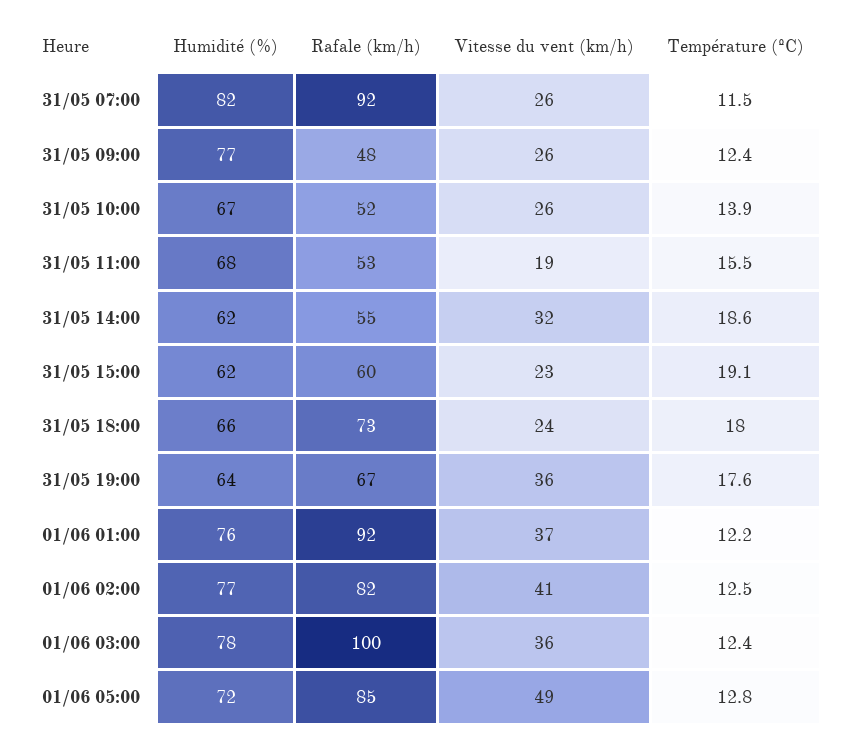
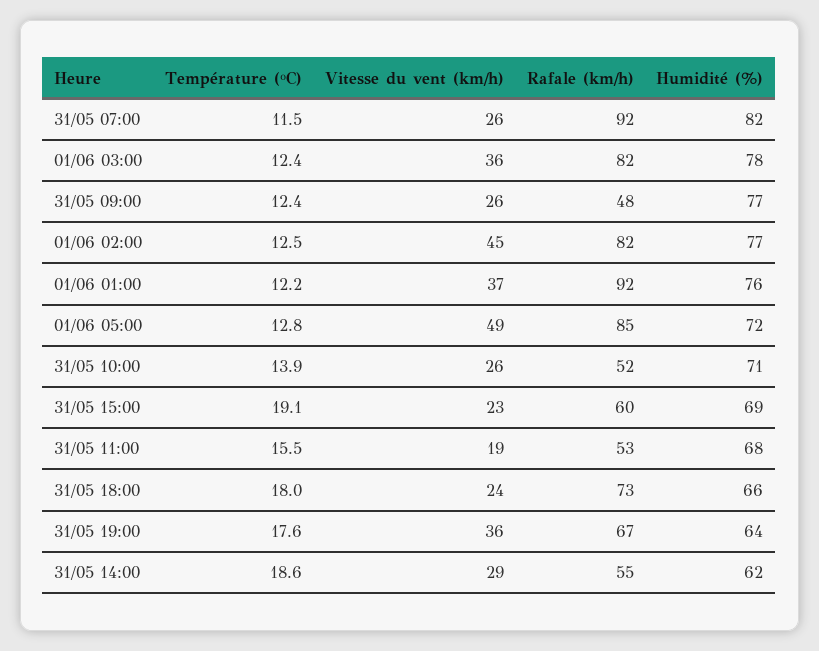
Humidité (%), 31/05 10:00: 67 -> 71
Vitesse du vent (km/h), 31/05 14:00: 32 -> 29
Humidité (%), 31/05 15:00: 62 -> 69
Vitesse du vent (km/h), 01/06 02:00: 41 -> 45
Rafale (km/h), 01/06 03:00: 100 -> 82

